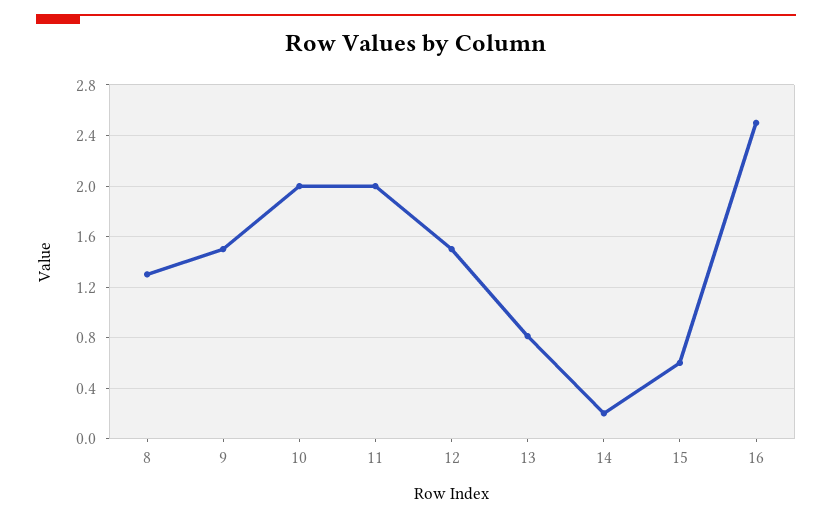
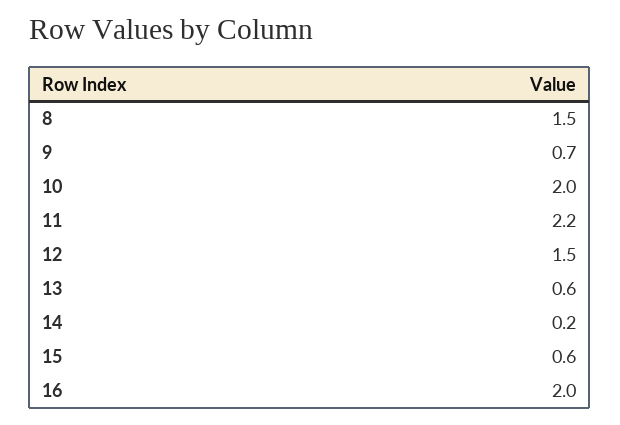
8: 1.3 -> 1.5
9: 1.5 -> 0.7
11: 2 -> 2.2
13: 0.8 -> 0.6
16: 2.5 -> 2

